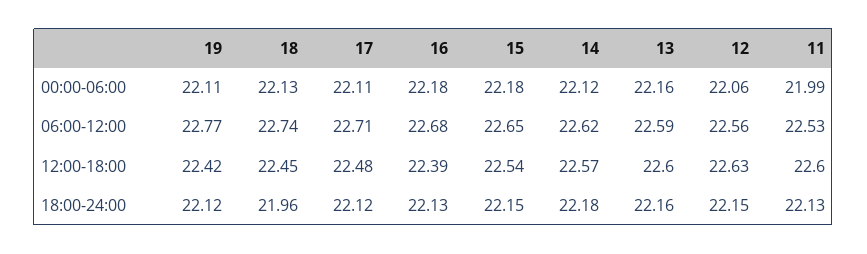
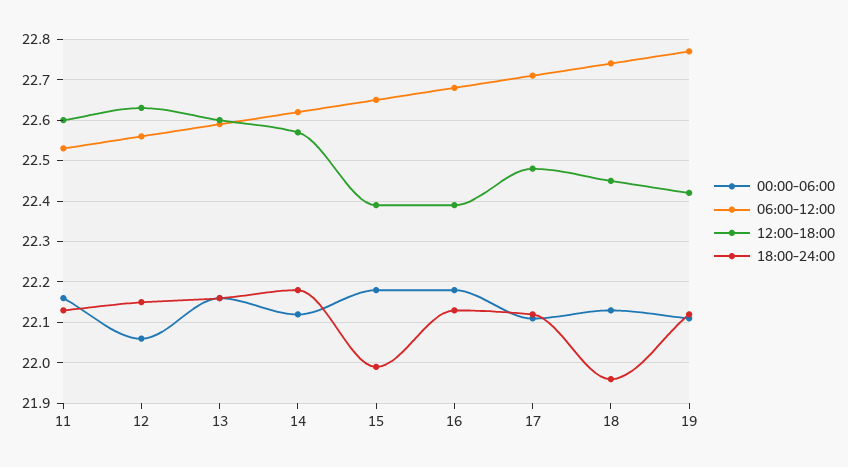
00:00-06:00, 11: 21.99 -> 22.15
12:00-18:00, 15: 22.54 -> 22.4
18:00-24:00, 15: 22.15 -> 22

